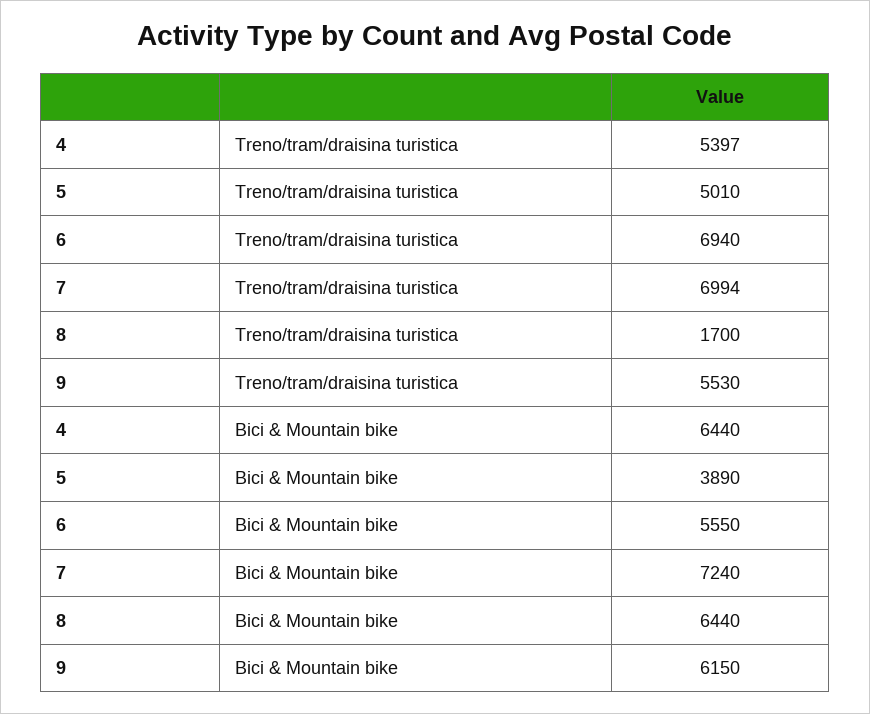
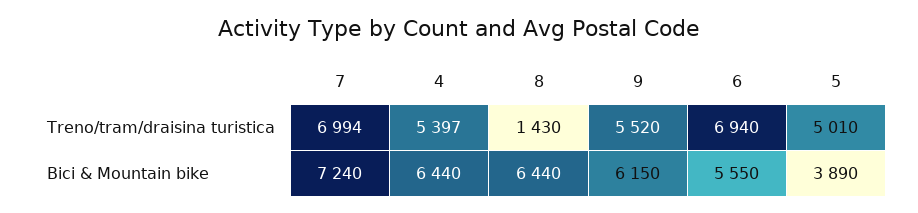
8, Treno/tram/draisina turistica: 1700 -> 1430
9, Treno/tram/draisina turistica: 5530 -> 5520

